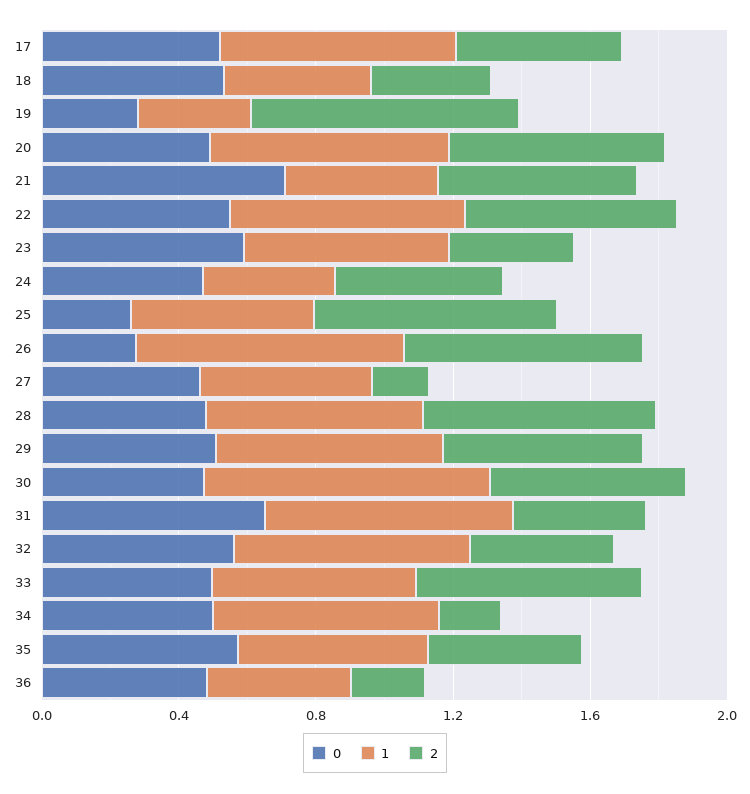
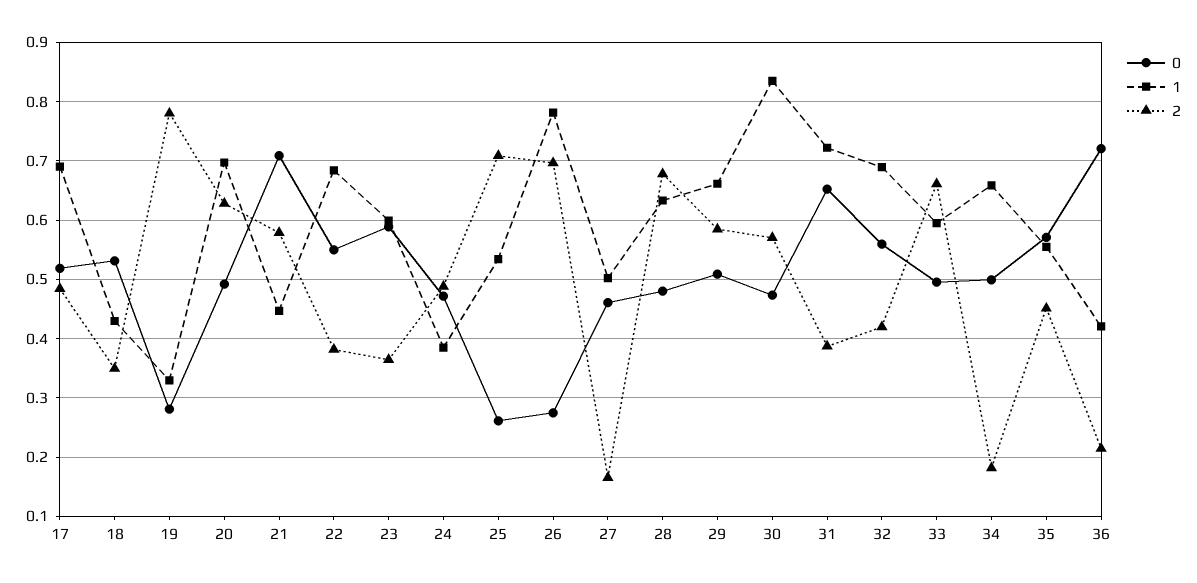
2, 22: 0.6 -> 0.38
0, 36: 0.5 -> 0.72

